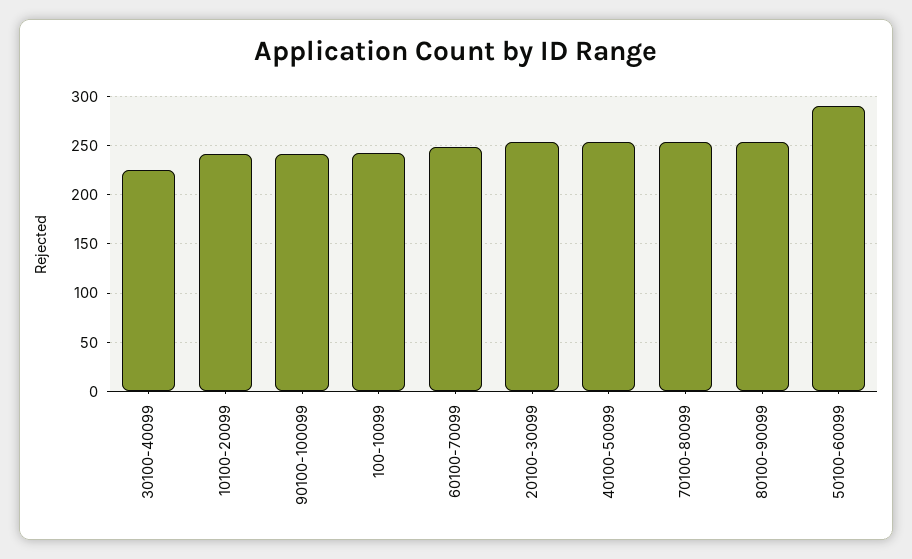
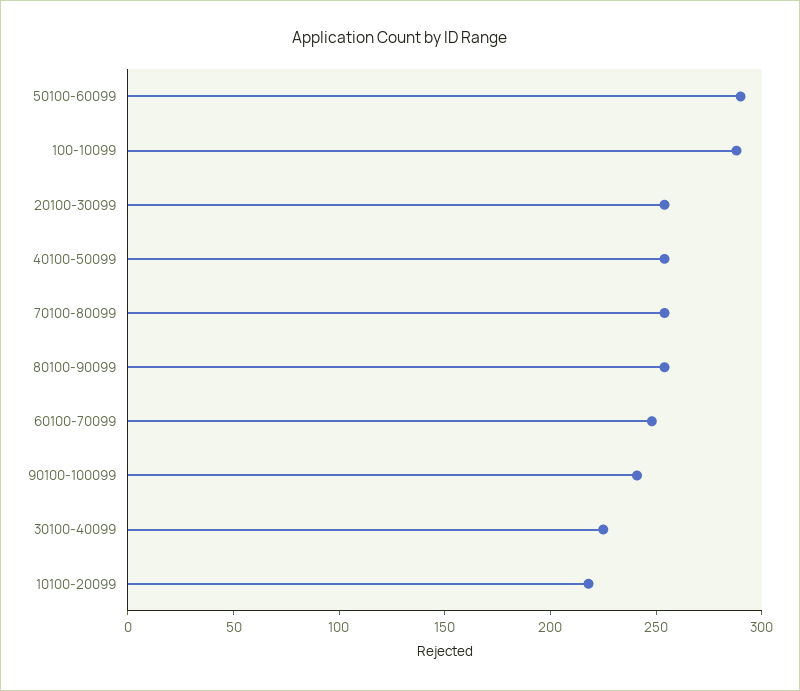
10100-20099: 240 -> 220
100-10099: 240 -> 290

